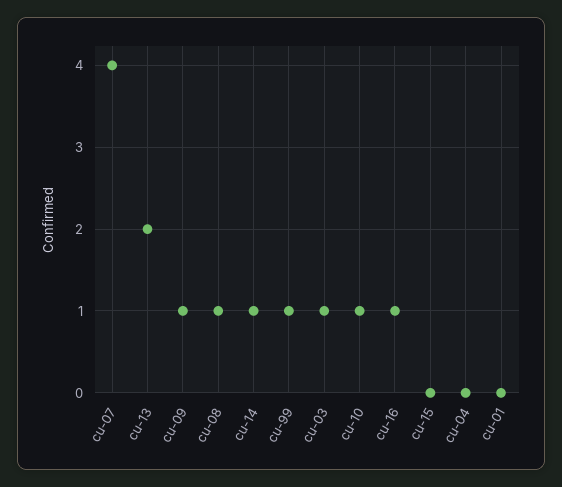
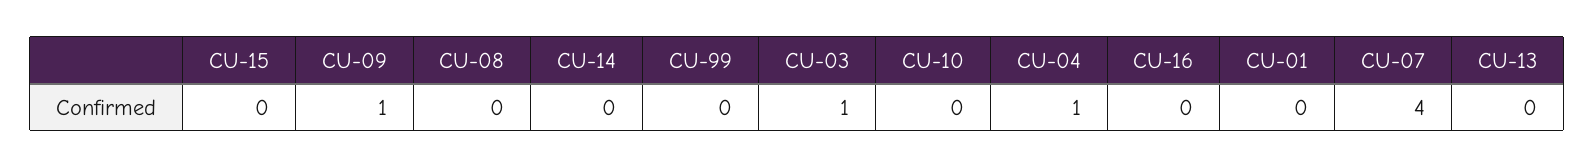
cu-13: 2 -> 0
cu-08: 1 -> 0
cu-14: 1 -> 0
cu-99: 1 -> 0
cu-10: 1 -> 0
cu-16: 1 -> 0
cu-04: 0 -> 1

